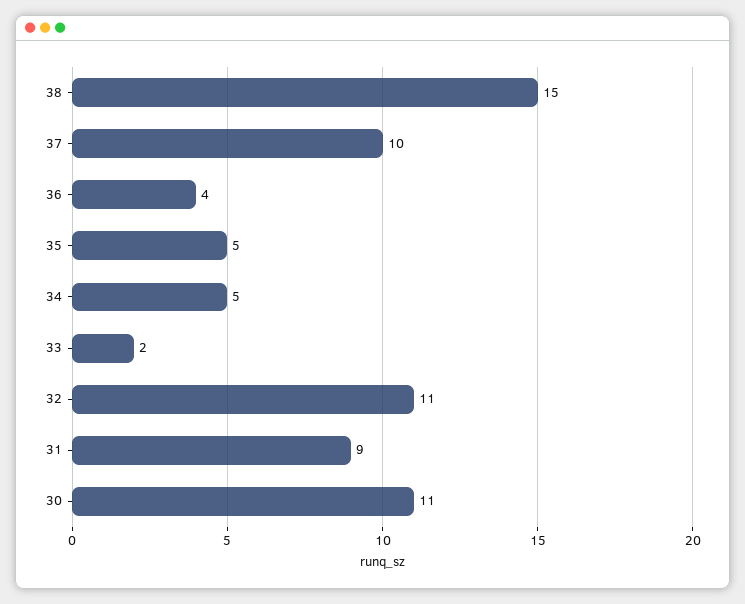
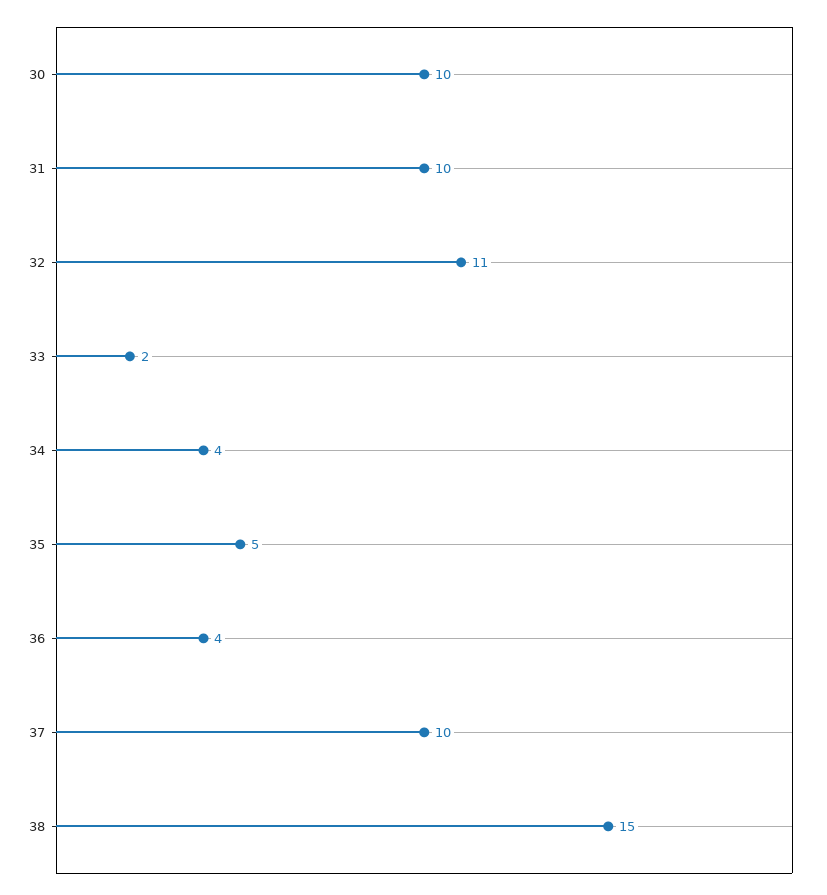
34: 5 -> 4
31: 9 -> 10
30: 11 -> 10

